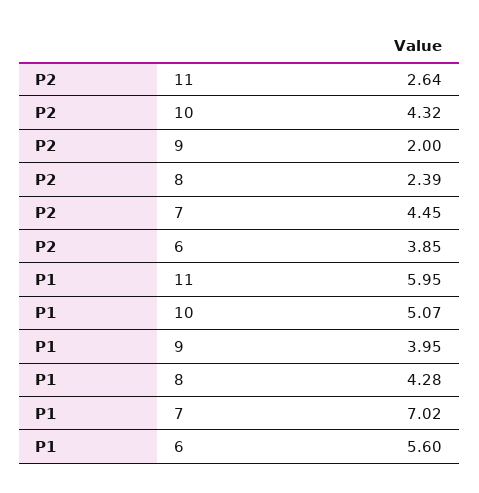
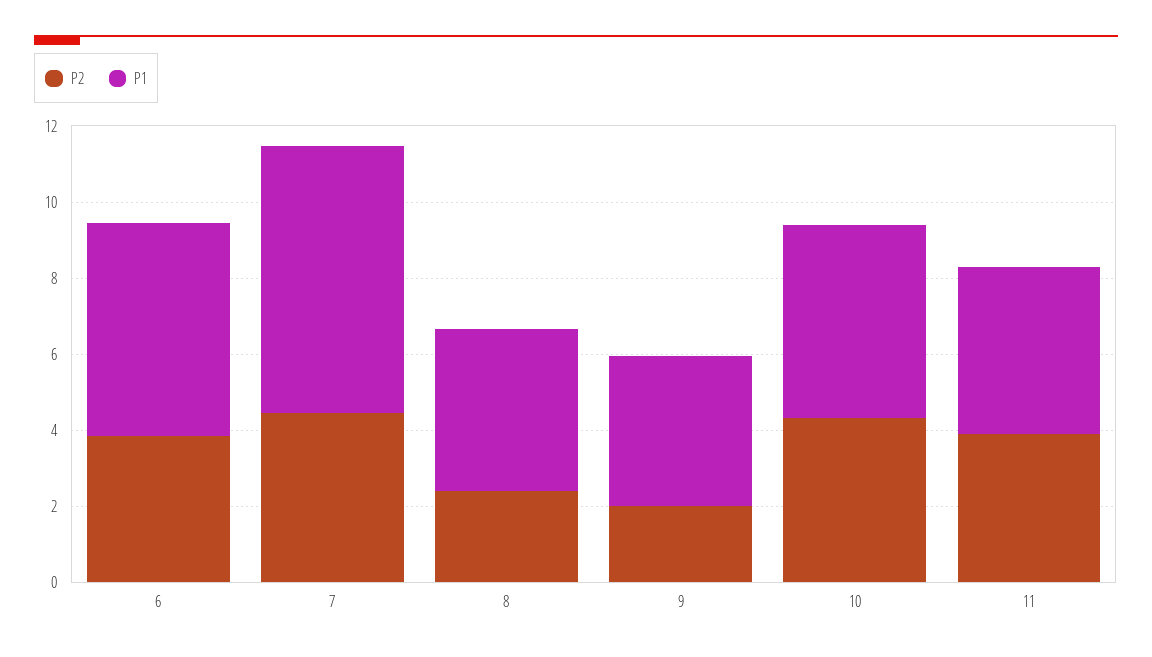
P2, 11: 2.64 -> 4
P1, 11: 5.95 -> 4.5

